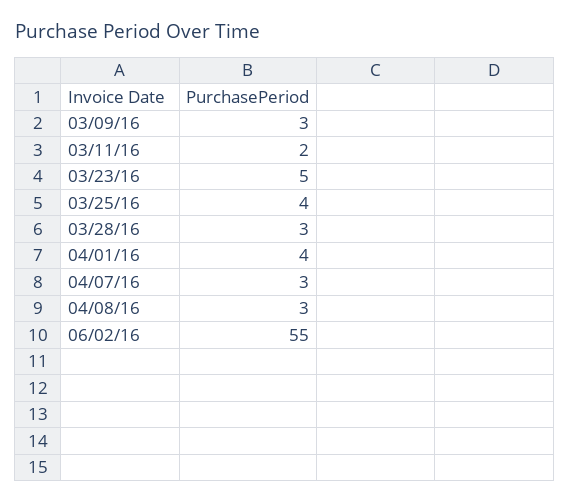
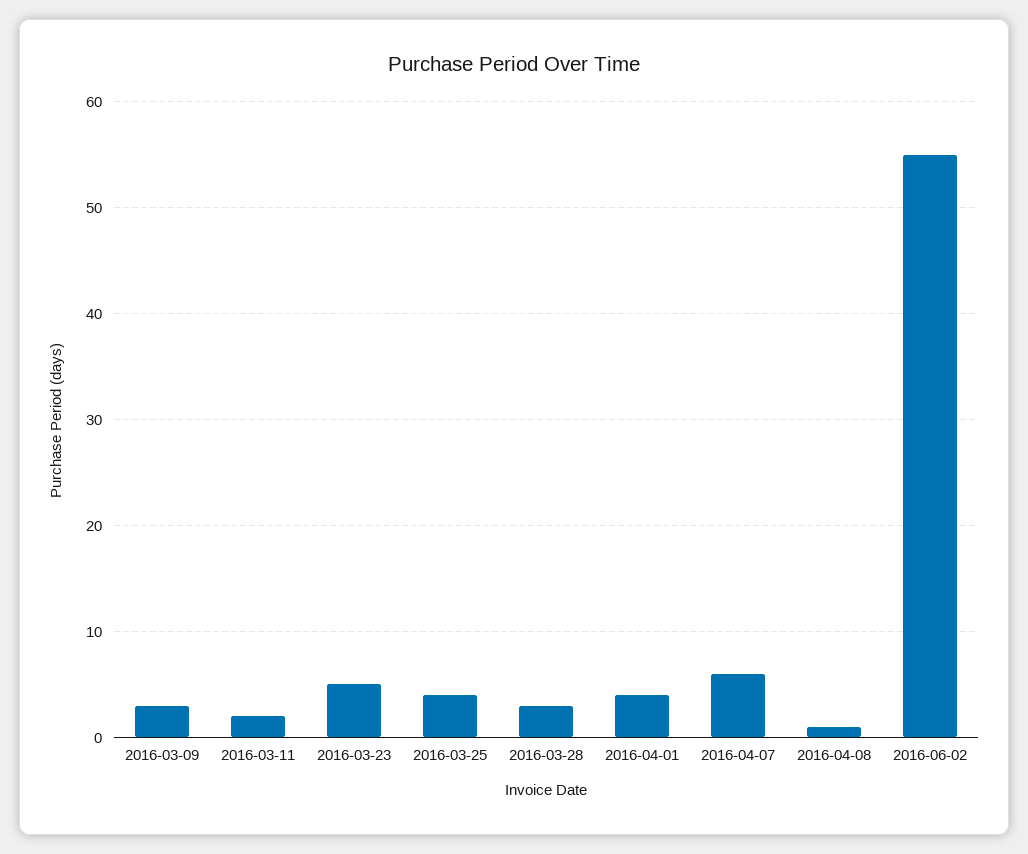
04/07/16: 3 -> 6
04/08/16: 3 -> 1

